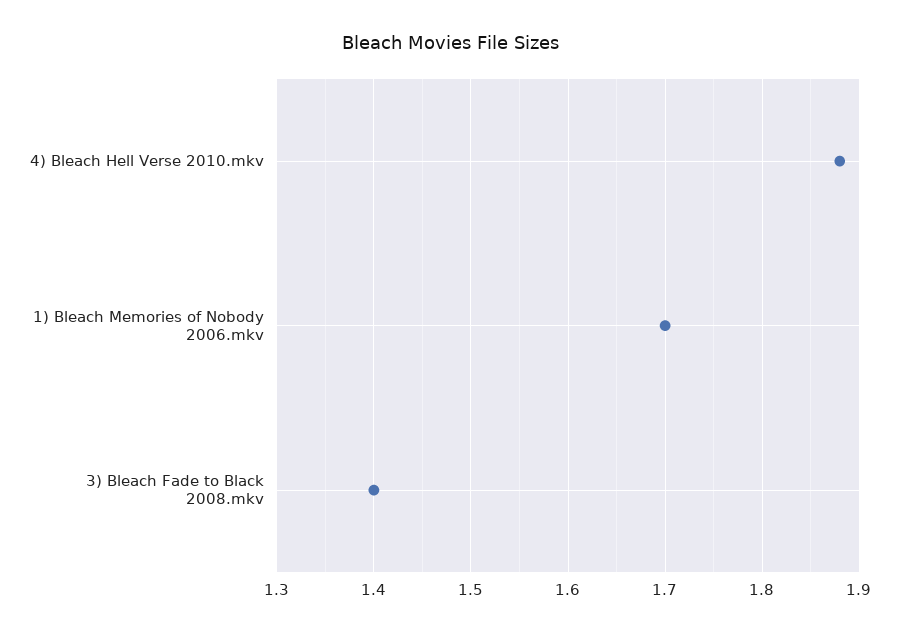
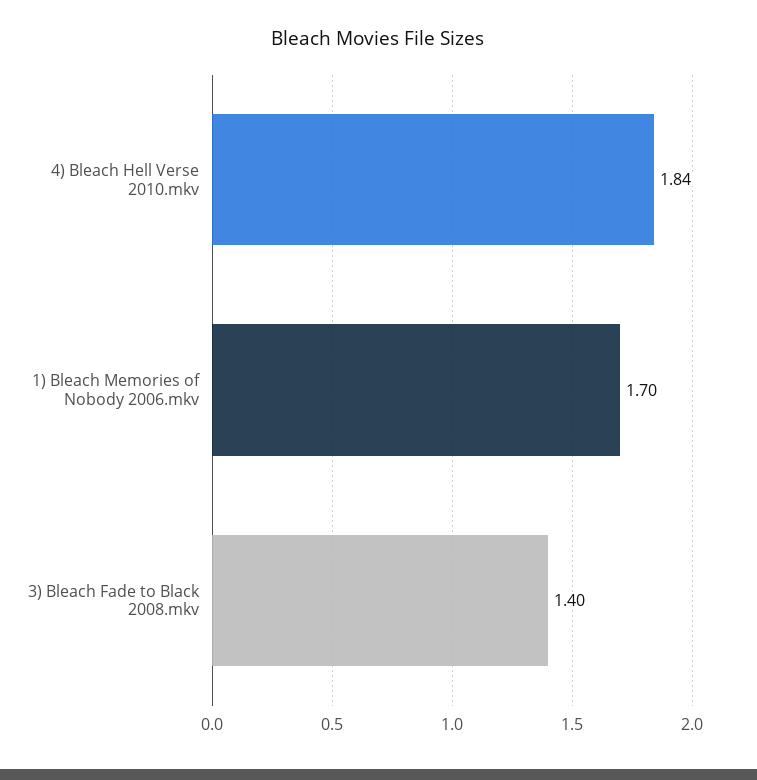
4) Bleach Hell Verse 2010.mkv: 1.88 -> 1.84

